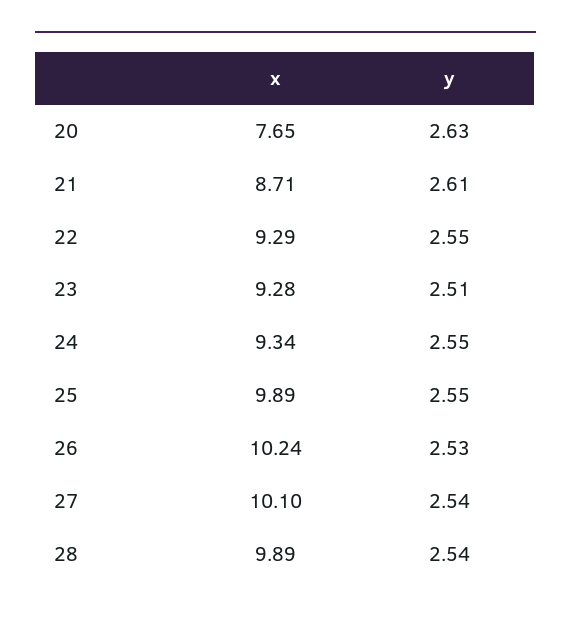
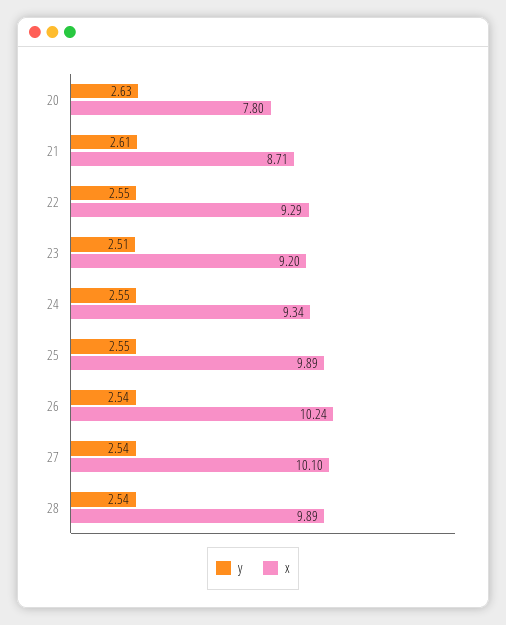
x, 20: 7.65 -> 7.8
x, 23: 9.28 -> 9.2
y, 26: 2.53 -> 2.54

